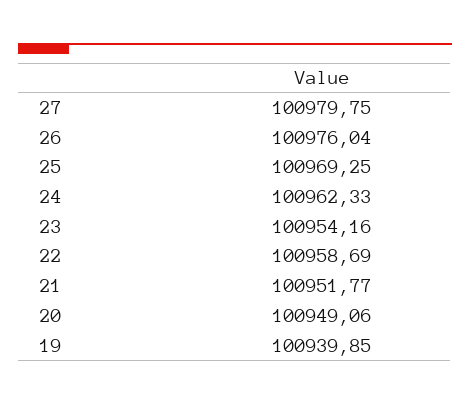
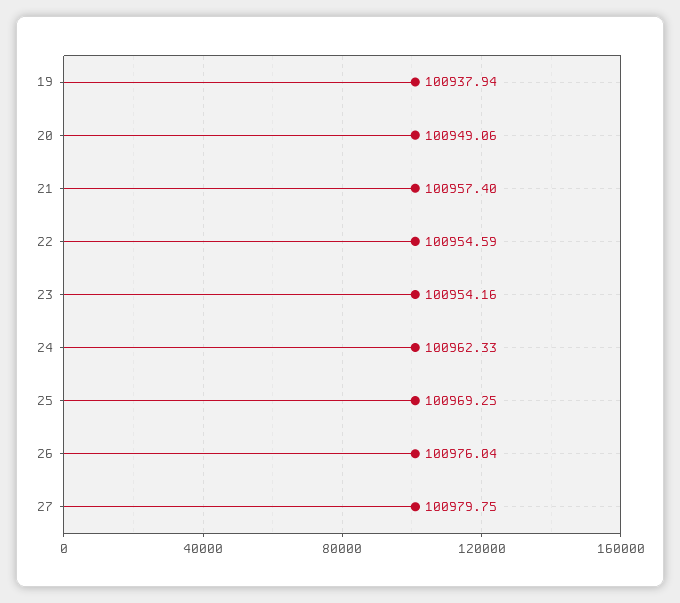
22: 100958.69 -> 100954.59
21: 100951.77 -> 100957.4
19: 100939.85 -> 100937.94

